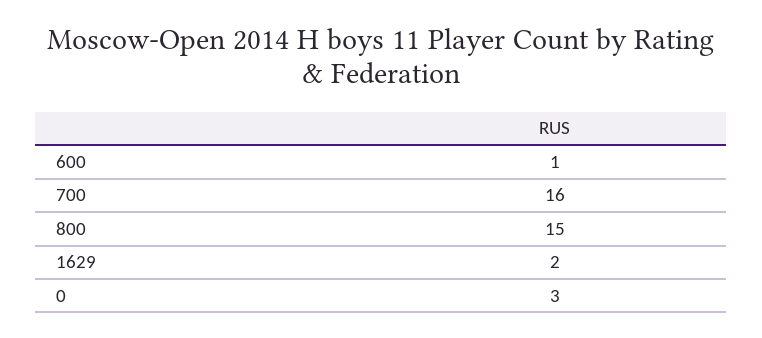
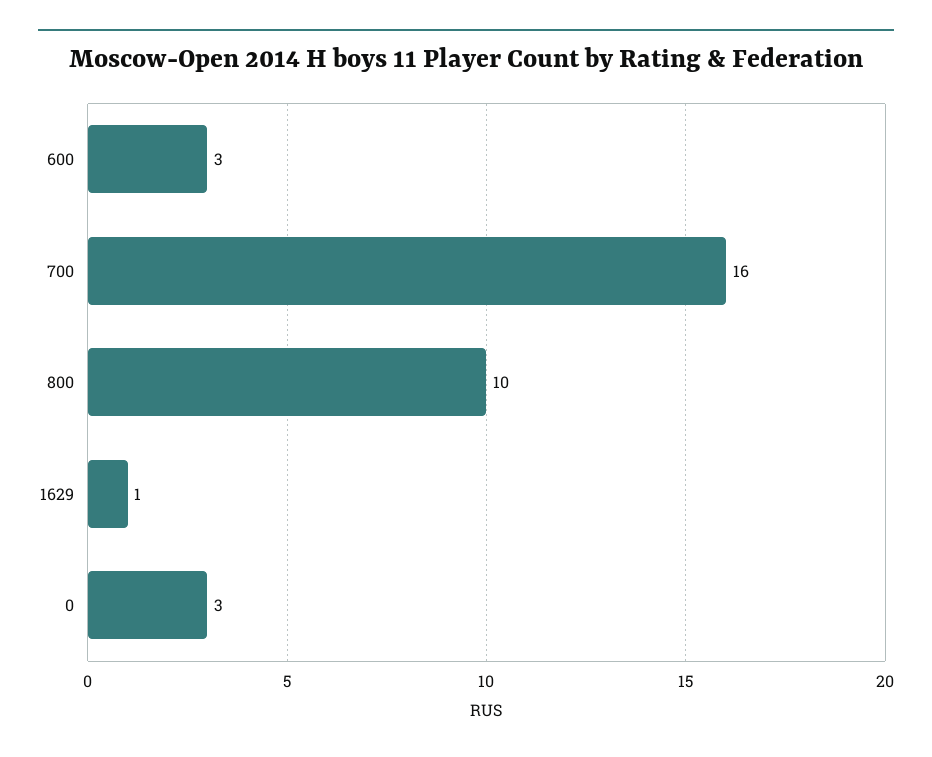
600: 1 -> 3
800: 15 -> 10
1629: 2 -> 1

